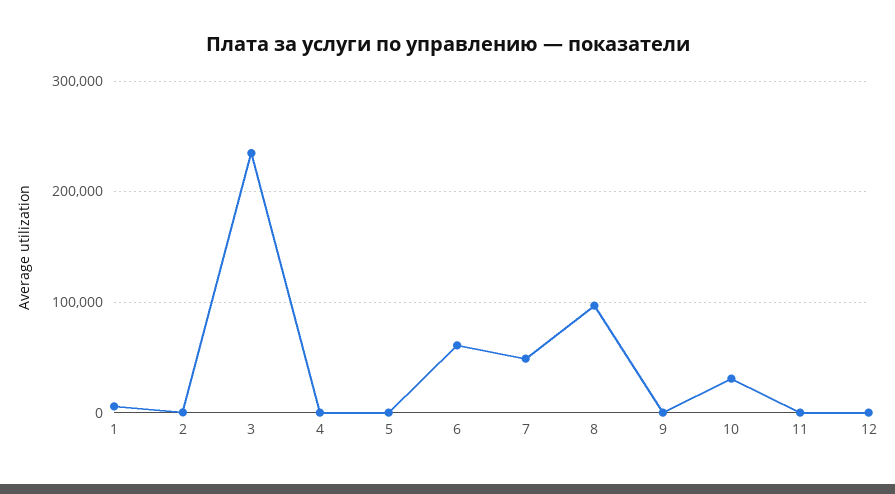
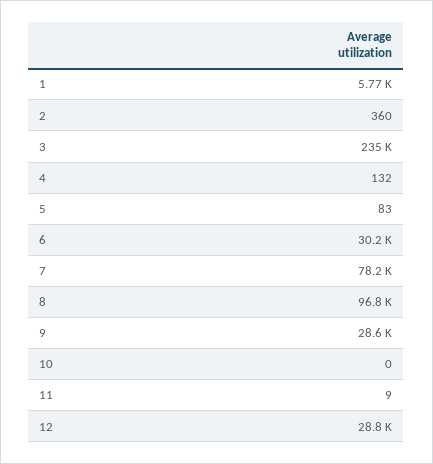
6: 60000 -> 30200
7: 50000 -> 78200
9: 0 -> 28600
10: 30000 -> 0
12: 0 -> 28800

